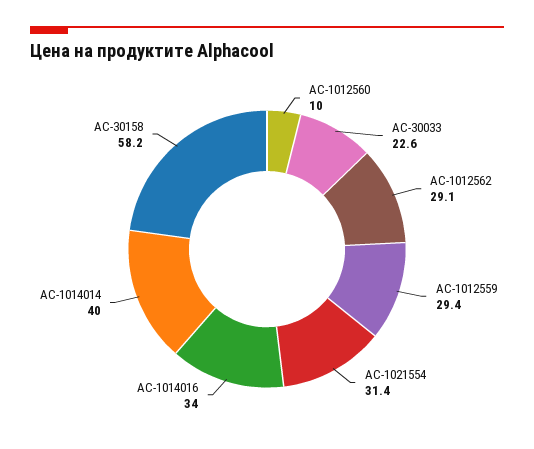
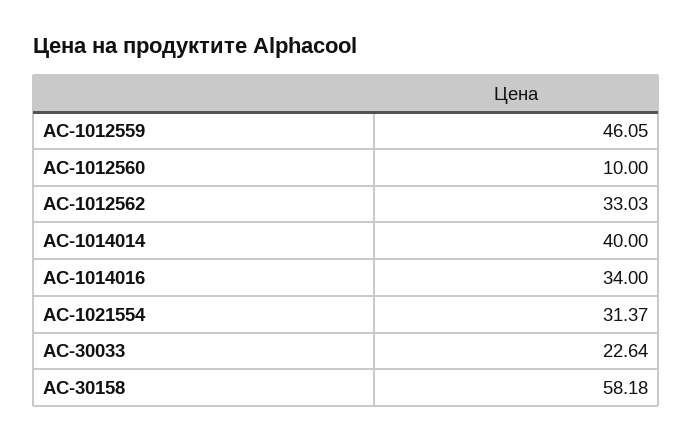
AC-1012562: 29.1 -> 33.03
AC-1012559: 29.4 -> 46.05

